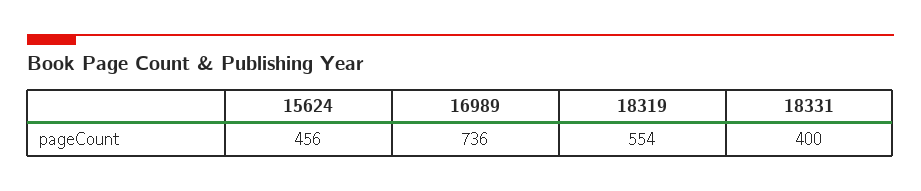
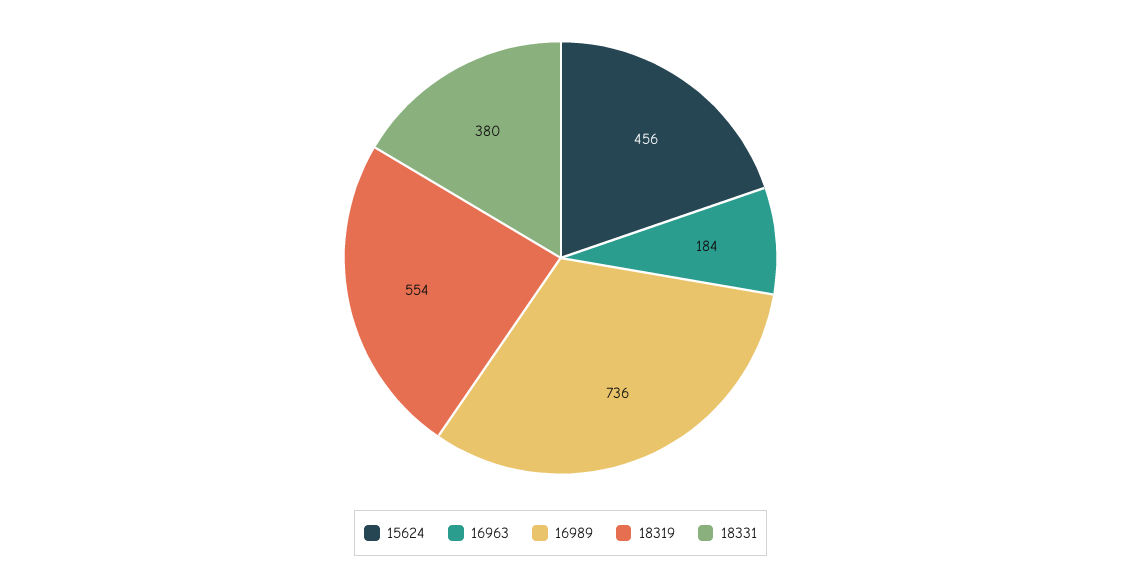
18331: 400 -> 380
16963: none -> 184

